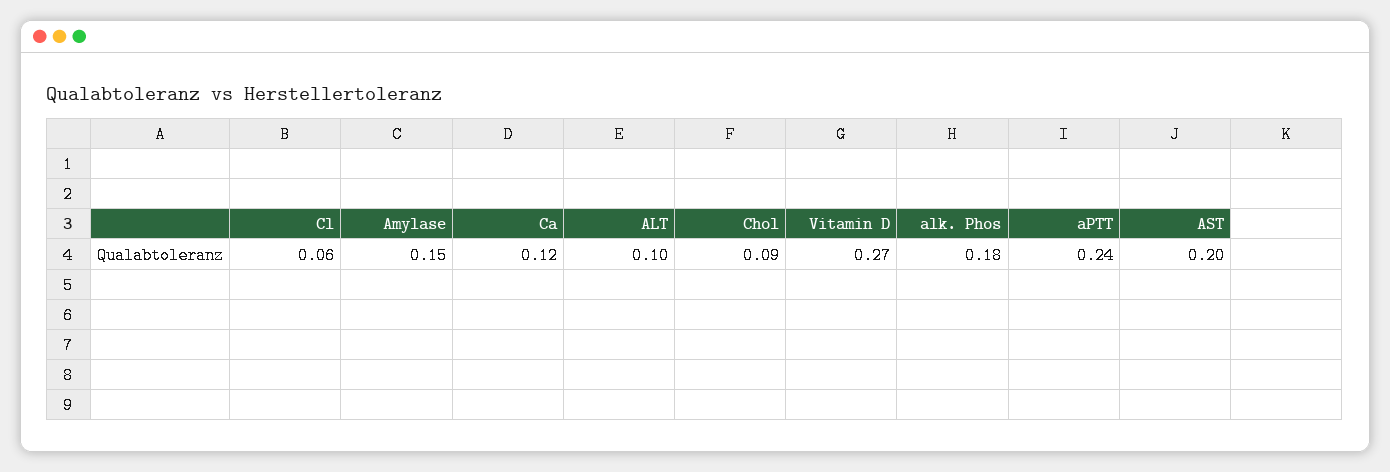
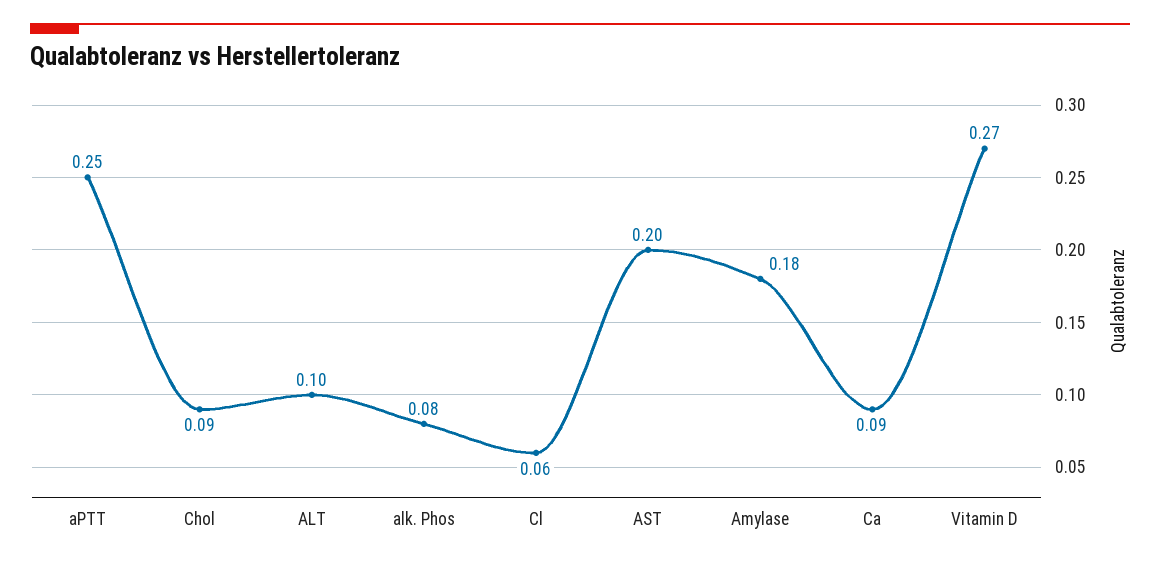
Amylase: 0.15 -> 0.18
Ca: 0.12 -> 0.09
alk. Phos: 0.18 -> 0.08
aPTT: 0.24 -> 0.25

